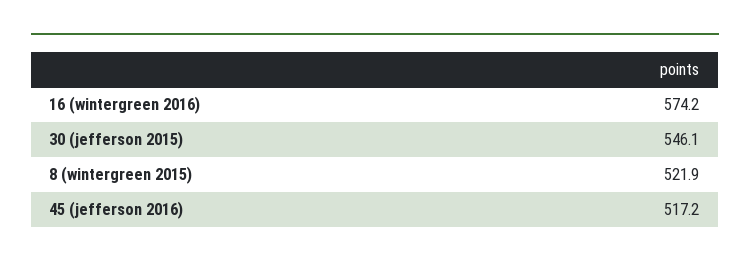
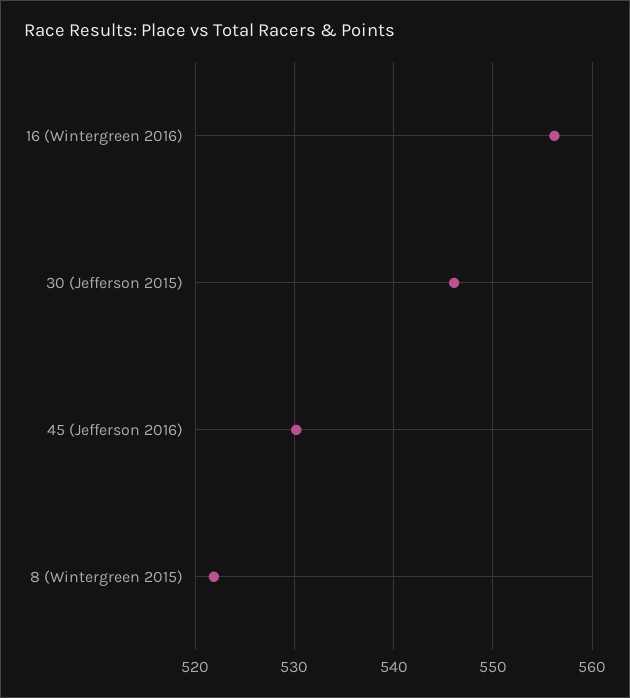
16 (wintergreen 2016): 574.2 -> 556
45 (jefferson 2016): 517.2 -> 530

